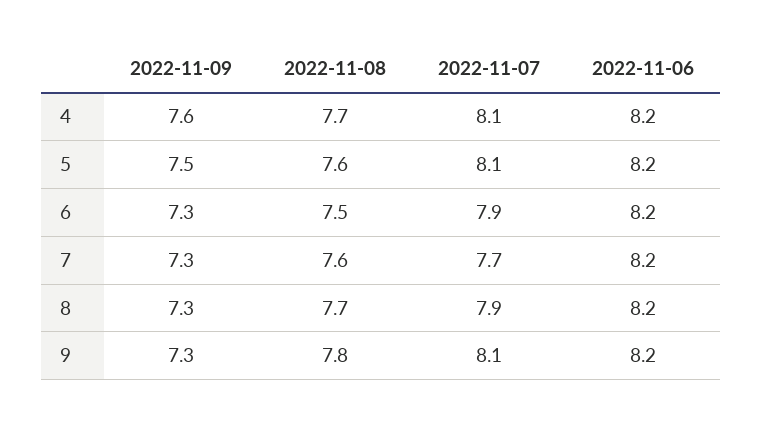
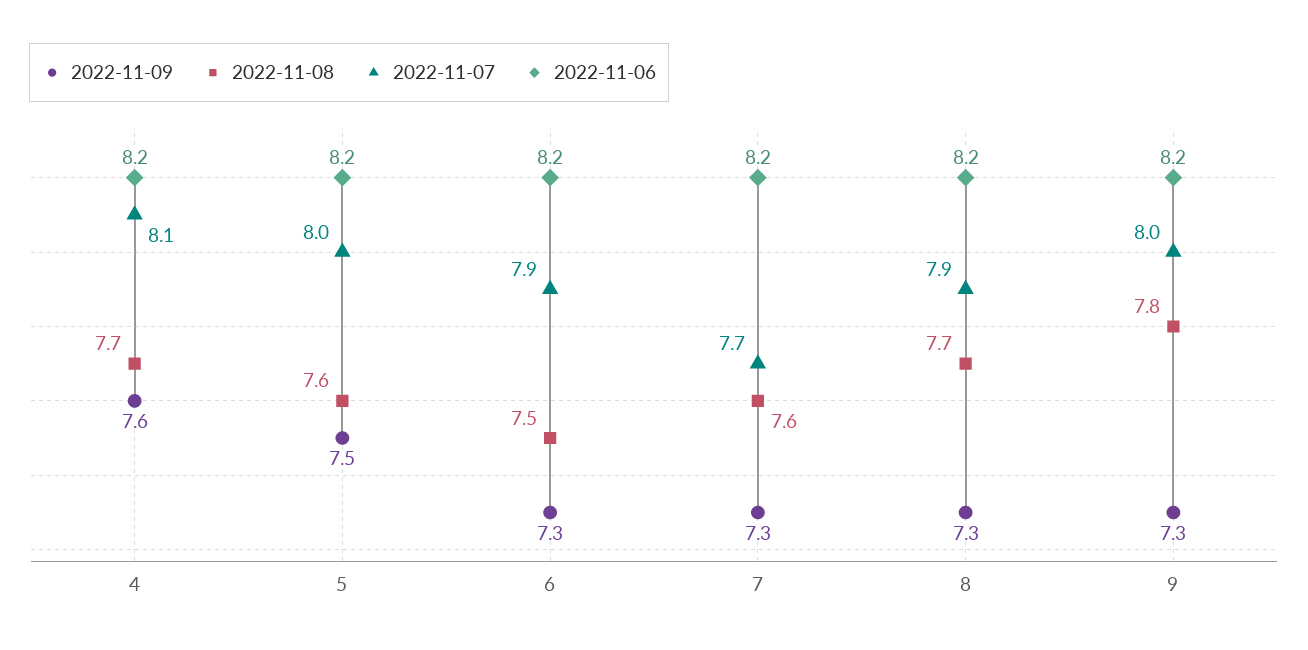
2022-11-07, 5: 8.1 -> 8
2022-11-07, 9: 8.1 -> 8

